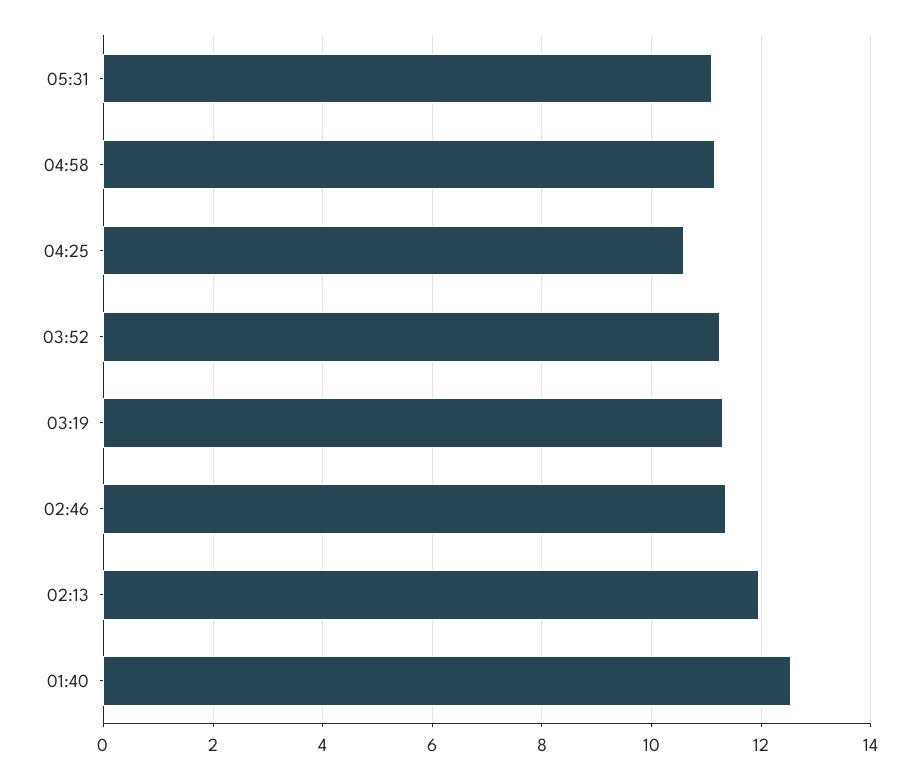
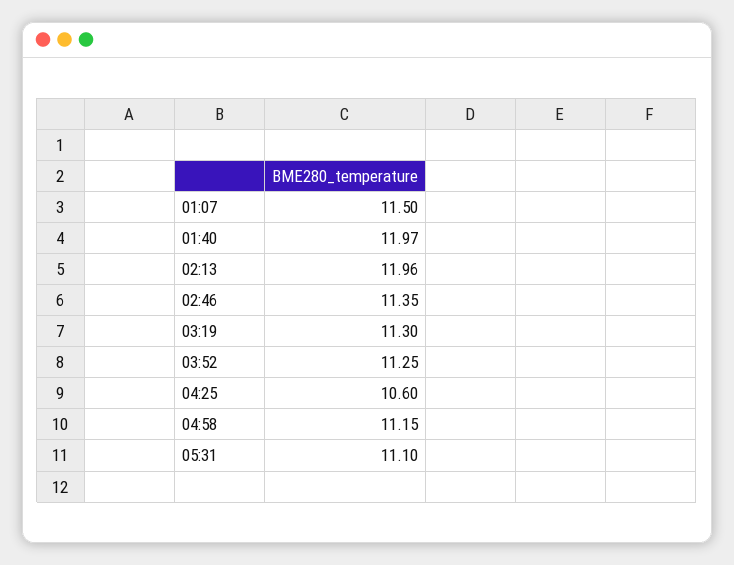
01:40: 12.6 -> 11.97
01:07: none -> 11.5

